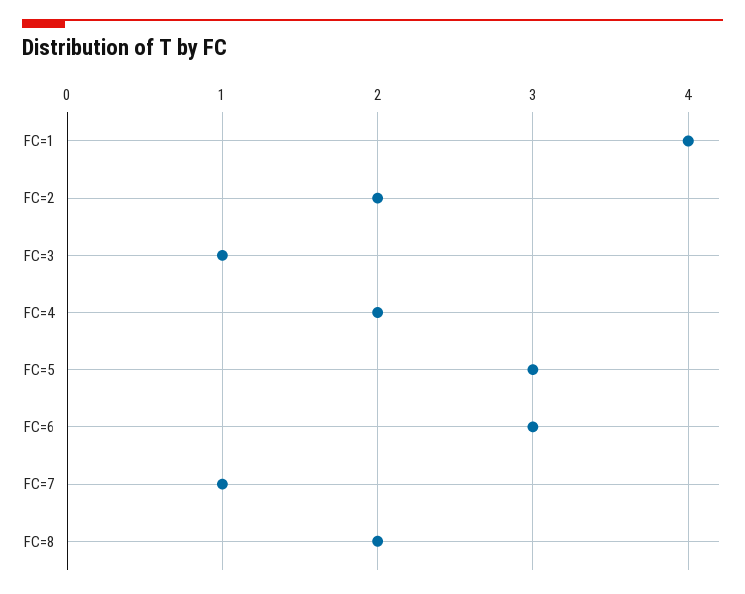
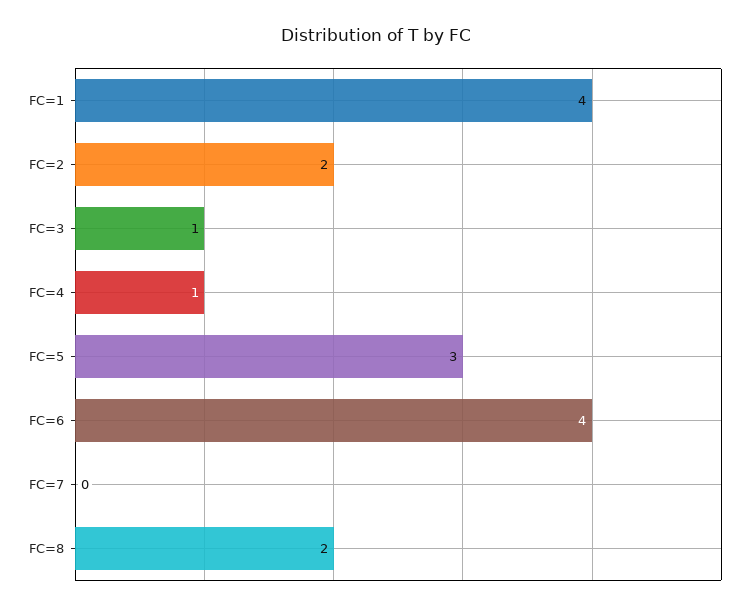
FC=4: 2 -> 1
FC=6: 3 -> 4
FC=7: 1 -> 0

